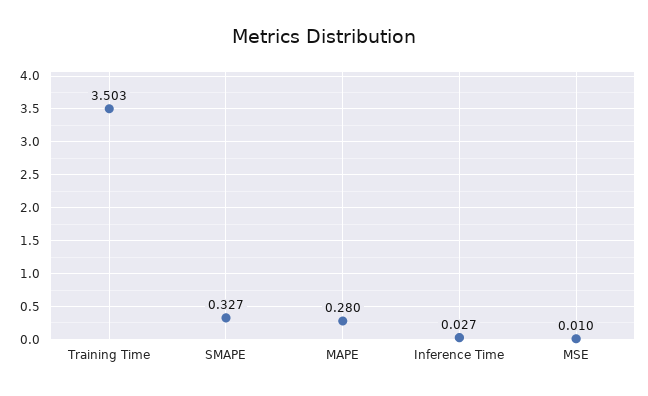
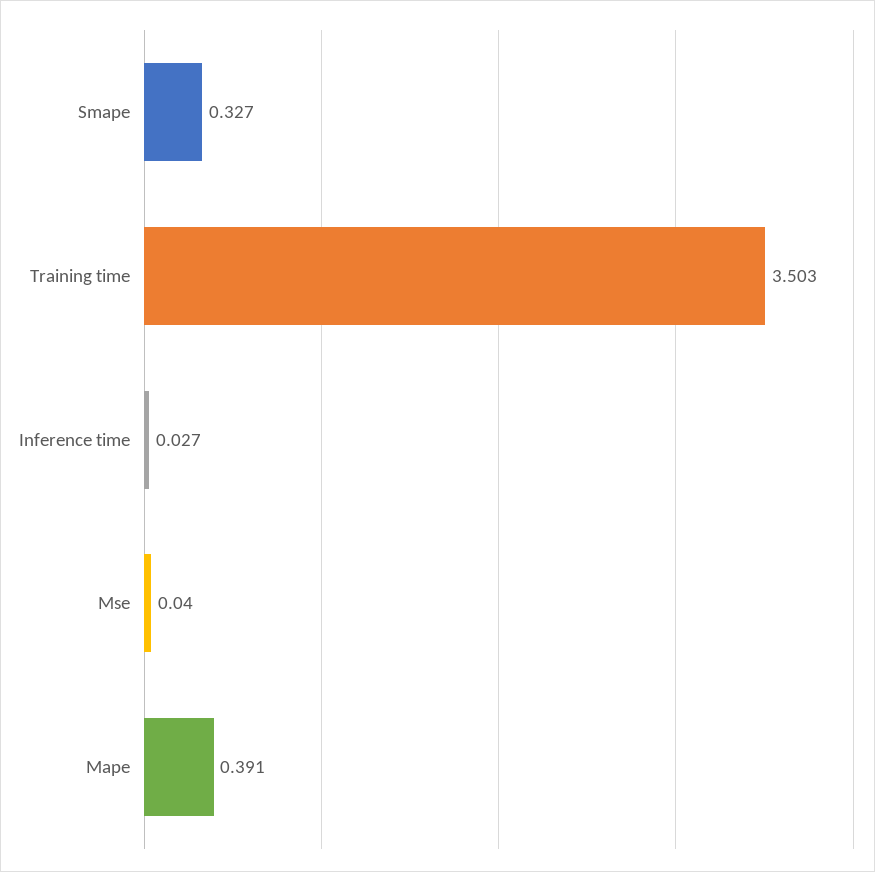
MAPE: 0.28 -> 0.391
MSE: 0.01 -> 0.04

